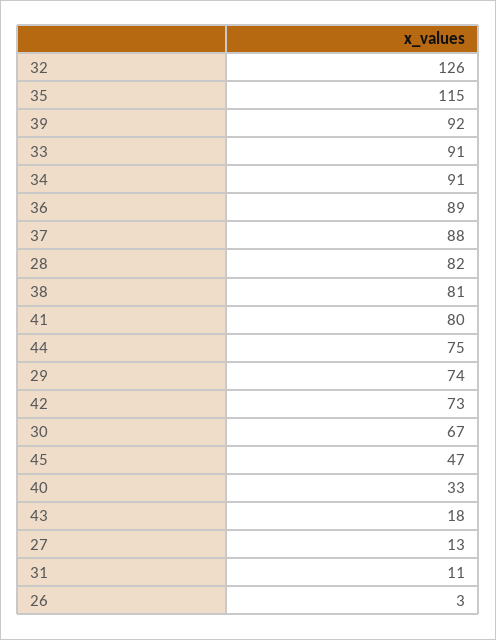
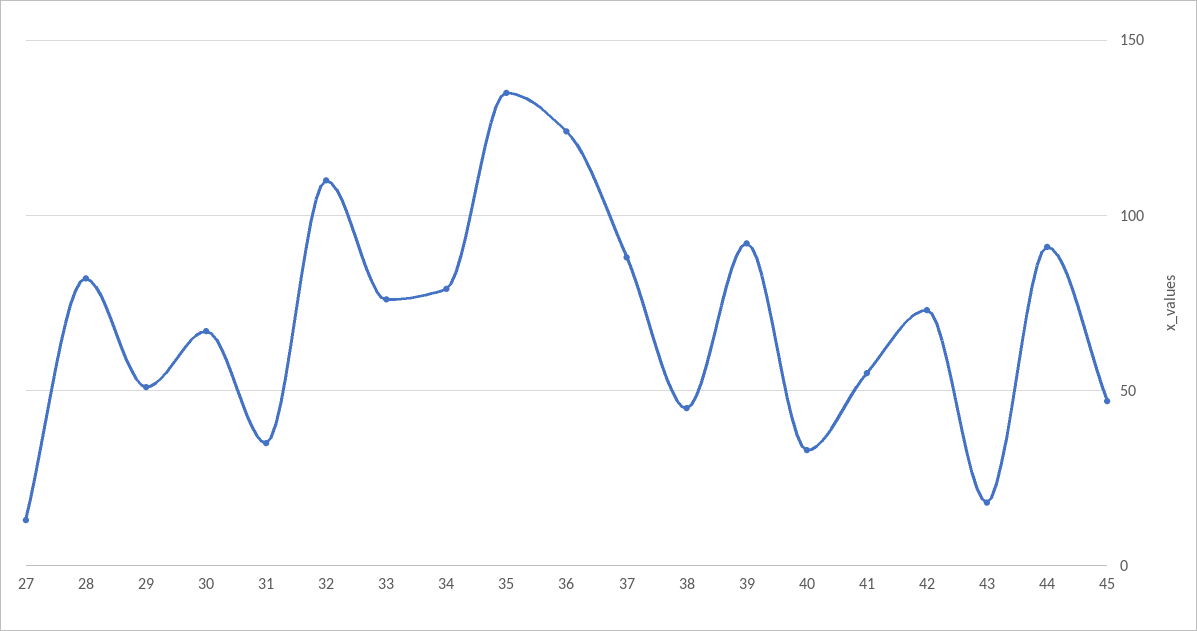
32: 126 -> 110
35: 115 -> 135
33: 91 -> 75
34: 91 -> 80
36: 89 -> 125
38: 81 -> 45
41: 80 -> 55
44: 75 -> 90
29: 74 -> 50
31: 11 -> 35
26: 3 -> none

